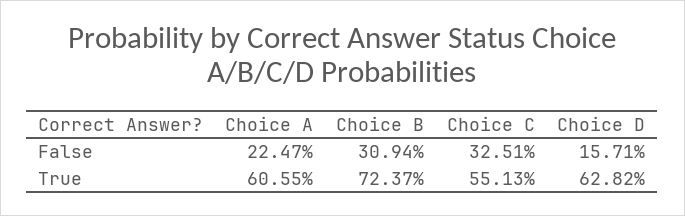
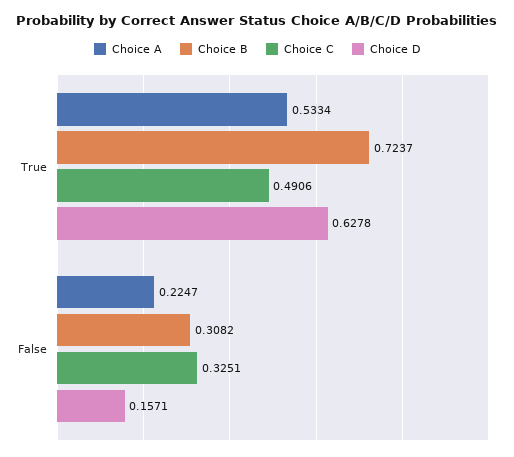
Choice B, False: 0.3094 -> 0.3082
Choice A, True: 0.6055 -> 0.5334
Choice C, True: 0.5513 -> 0.4906
Choice D, True: 0.6282 -> 0.6278

